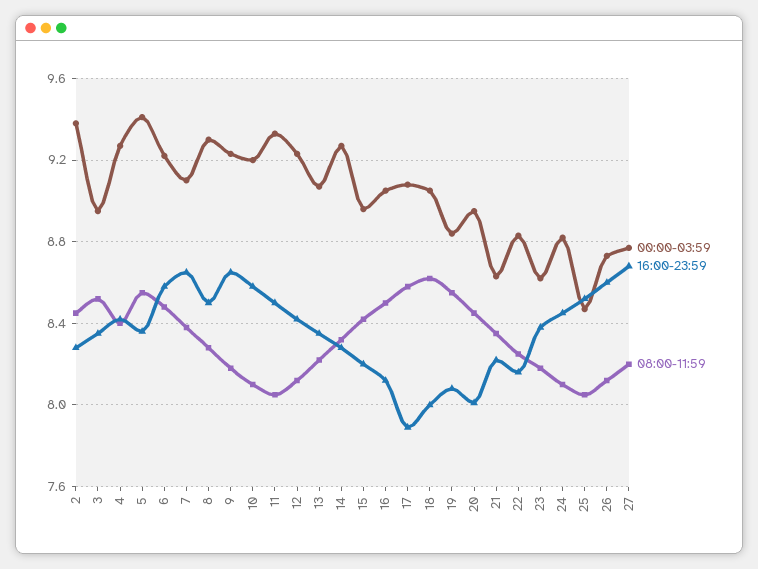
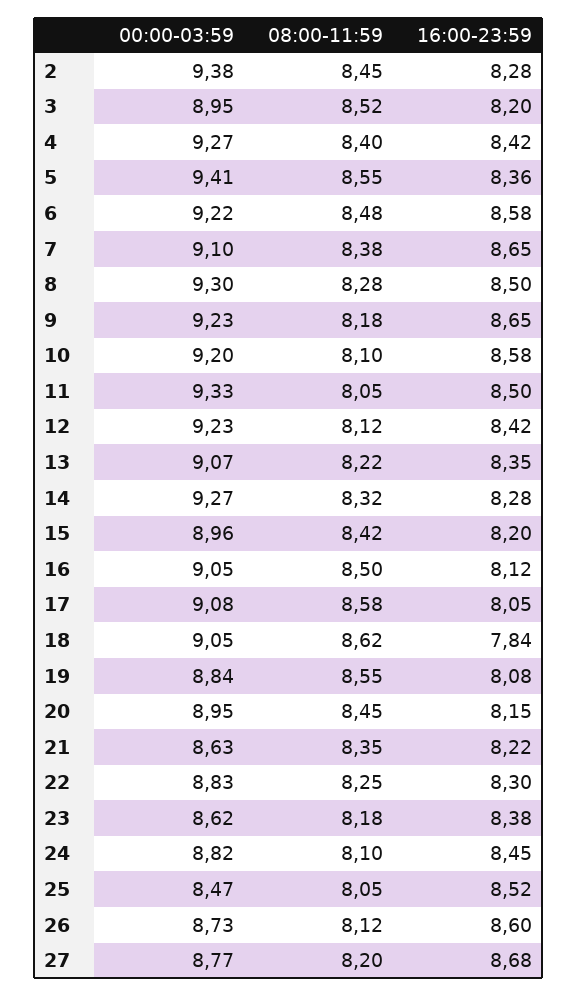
16:00-23:59, 3: 8.35 -> 8.2
16:00-23:59, 17: 7.9 -> 8.05
16:00-23:59, 18: 8 -> 7.84
16:00-23:59, 20: 8 -> 8.15
16:00-23:59, 22: 8.15 -> 8.3

